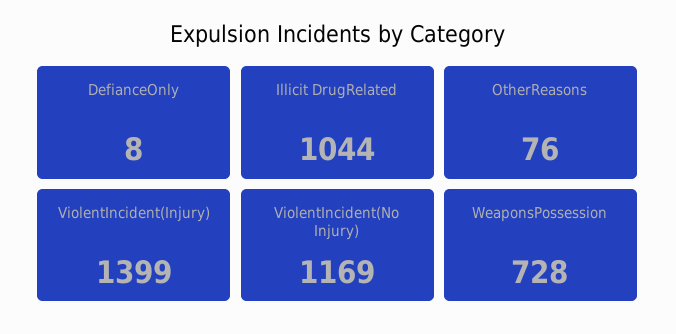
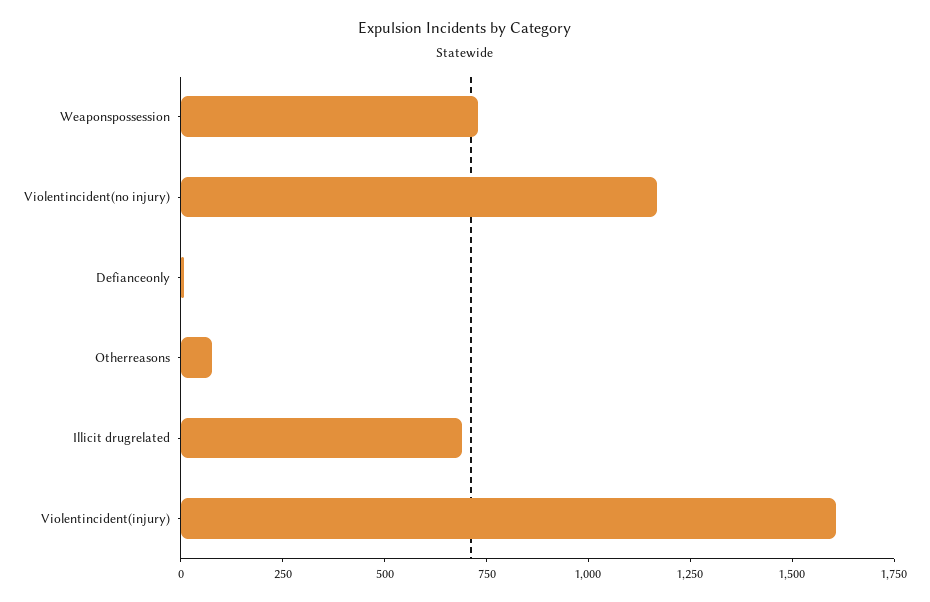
Illicit DrugRelated: 1044 -> 700
ViolentIncident(Injury): 1399 -> 1600

